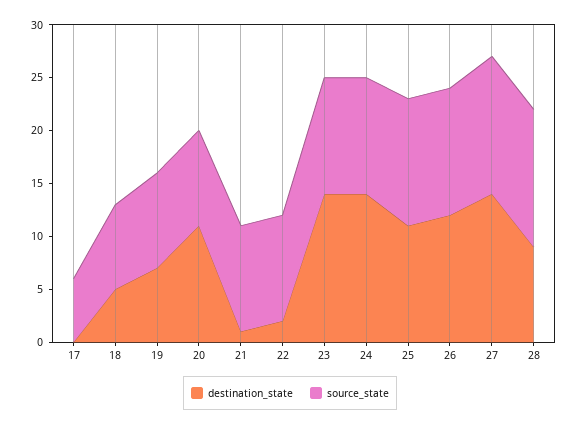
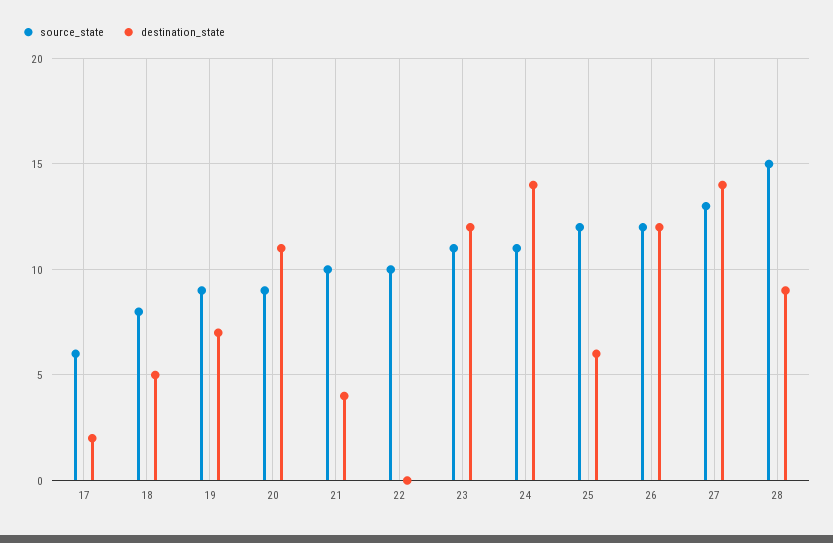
destination_state, 17: 0 -> 2
destination_state, 21: 1 -> 4
destination_state, 22: 2 -> 0
destination_state, 23: 14 -> 12
destination_state, 25: 11 -> 6
source_state, 28: 13 -> 15

